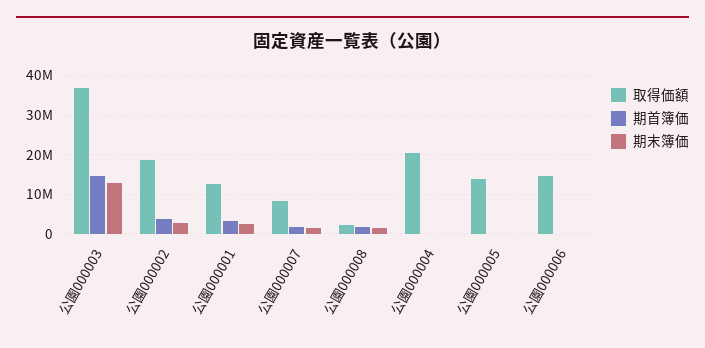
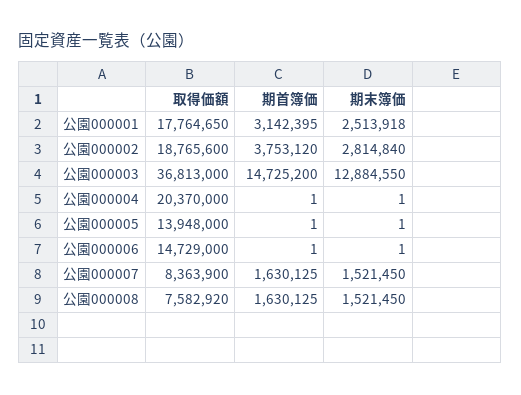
取得価額, 公園000001: 12000000 -> 17764650
取得価額, 公園000008: 2000000 -> 7582920

